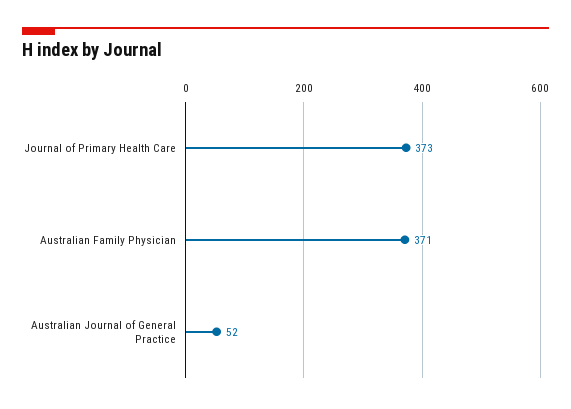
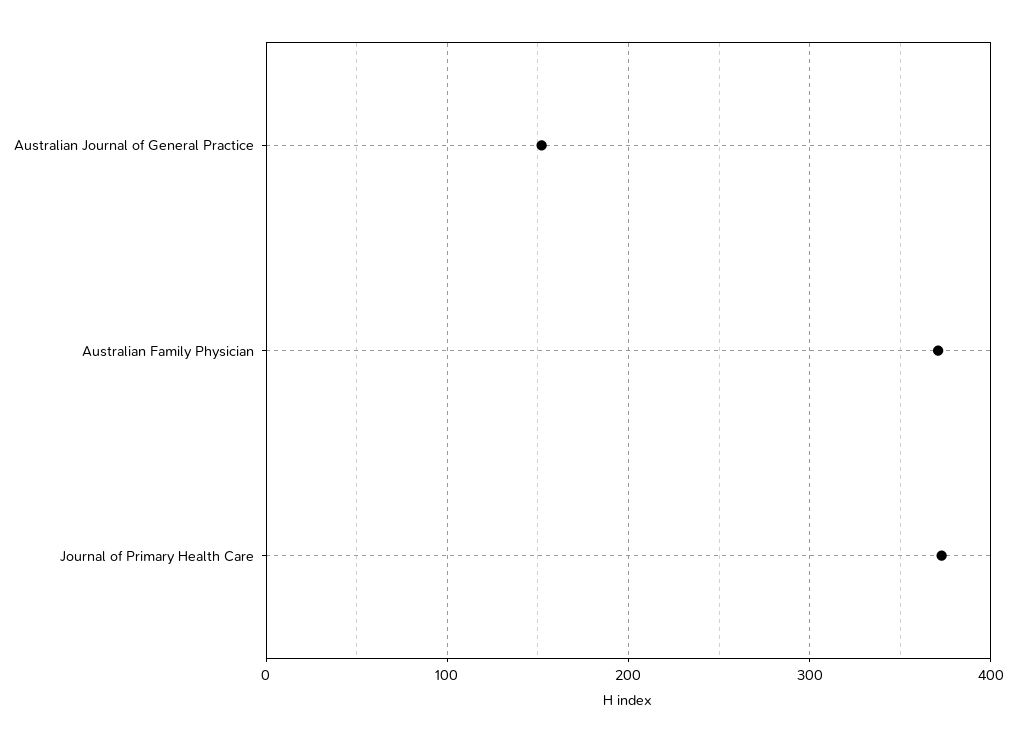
Australian Journal of General Practice: 52 -> 150

